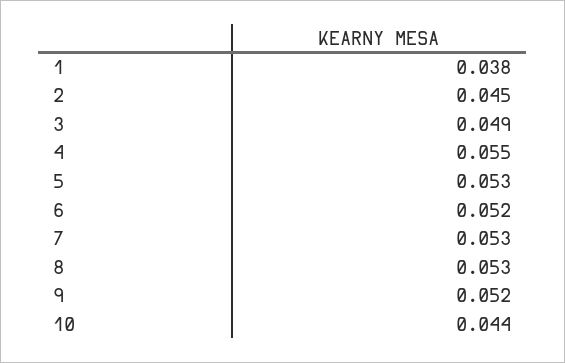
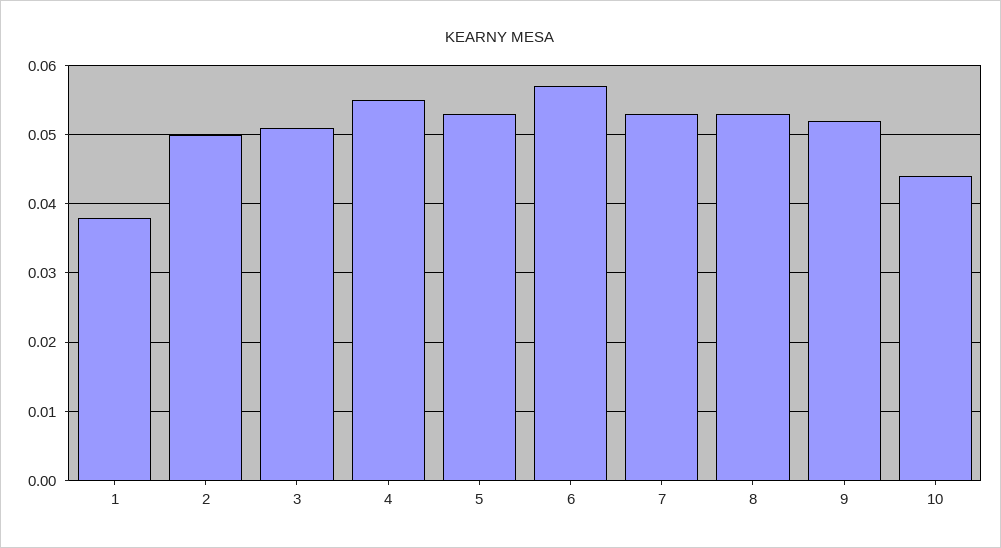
2: 0.045 -> 0.05
3: 0.049 -> 0.051
6: 0.052 -> 0.057

